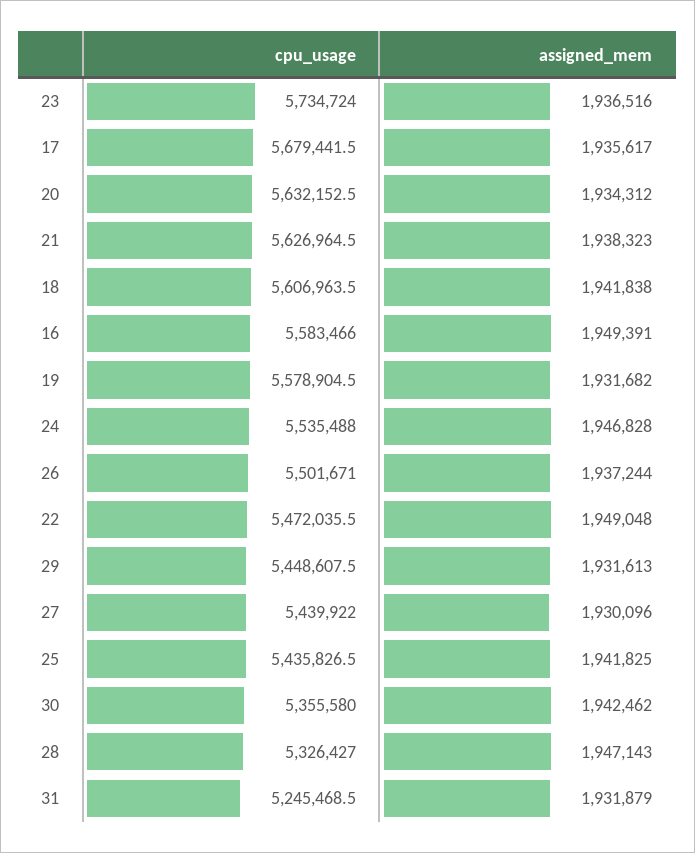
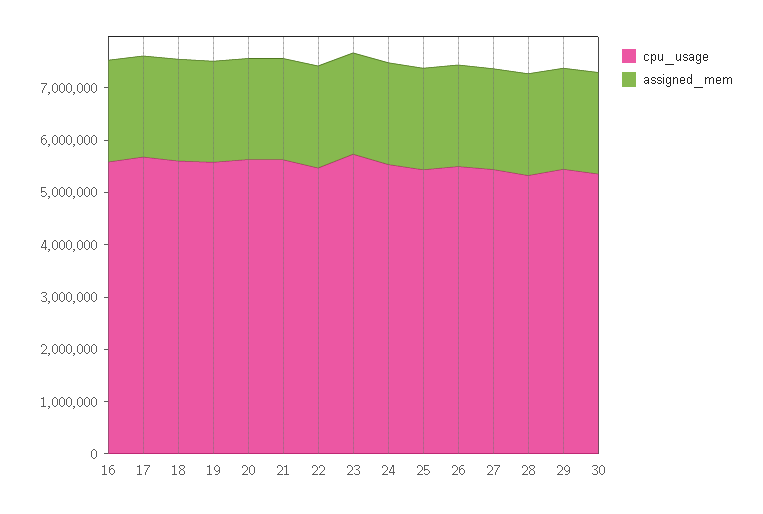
cpu_usage, 31: 5245468.5 -> none
assigned_mem, 31: 1931879 -> none

